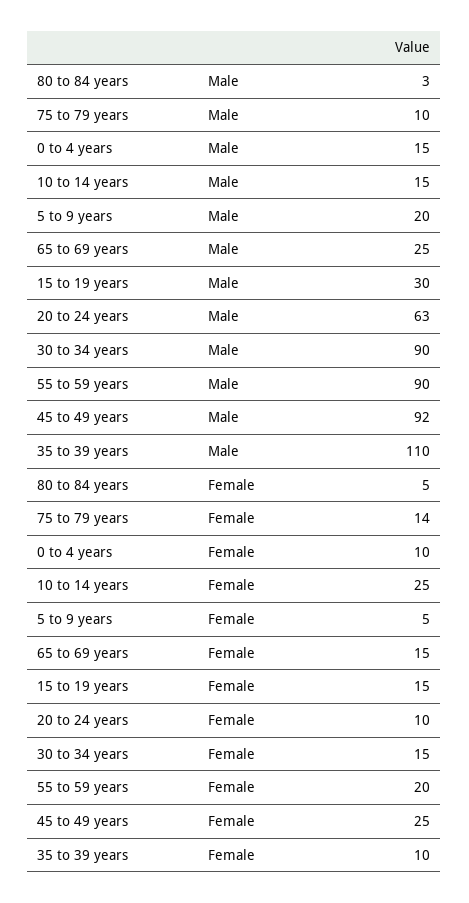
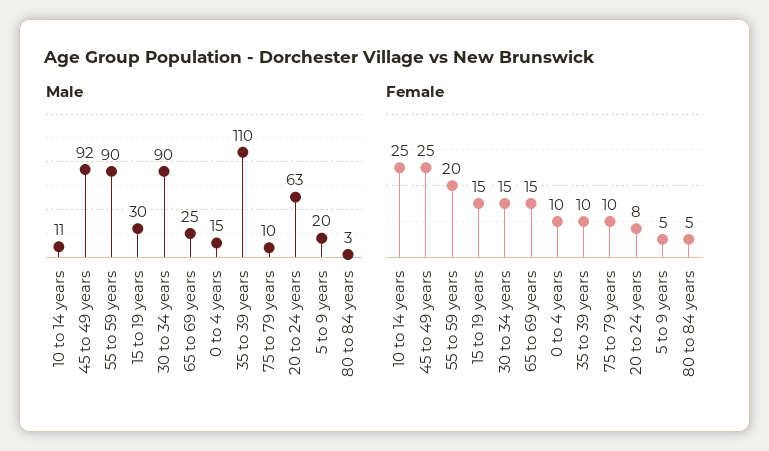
Male, 10 to 14 years: 15 -> 11
Female, 75 to 79 years: 14 -> 10
Female, 20 to 24 years: 10 -> 8

